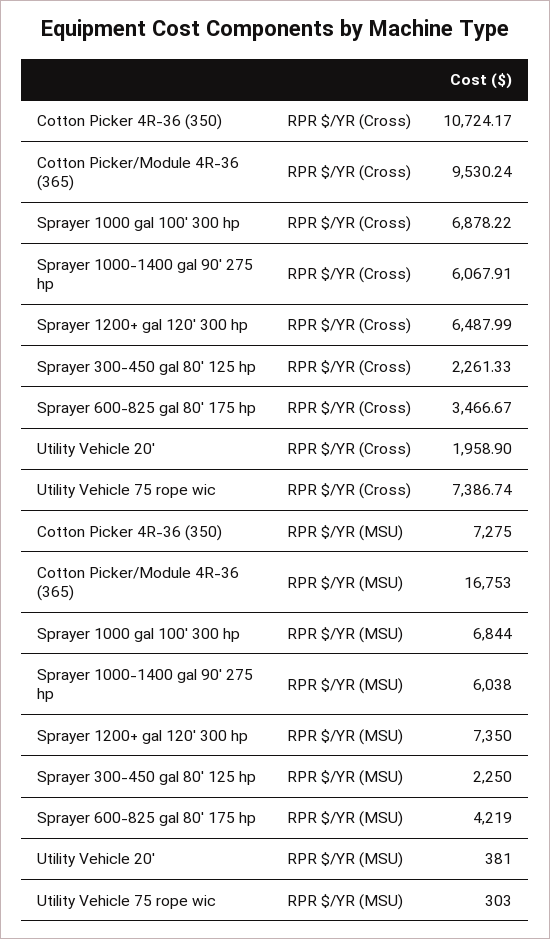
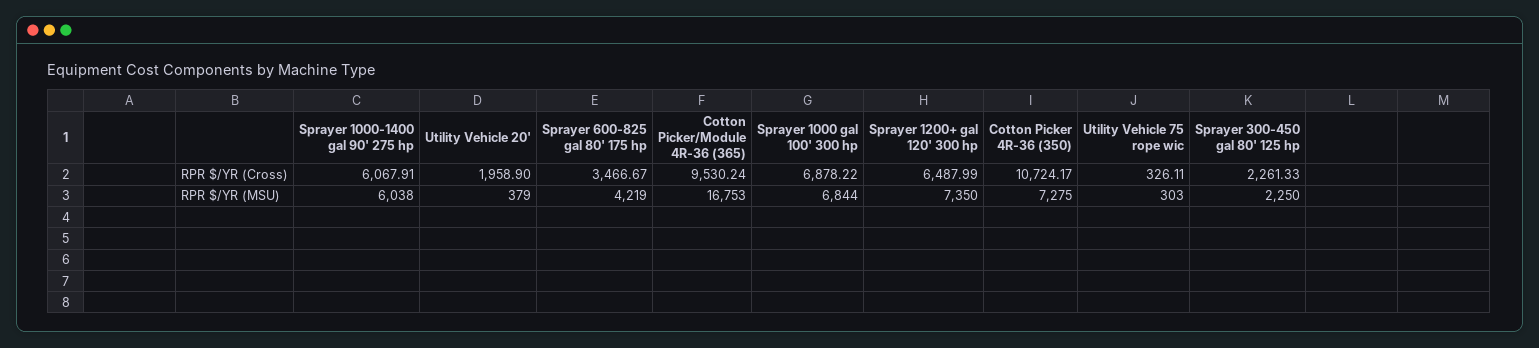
Utility Vehicle 75 rope wic, RPR $/YR (Cross): 7386.74 -> 326.11
Utility Vehicle 20', RPR $/YR (MSU): 381 -> 379

